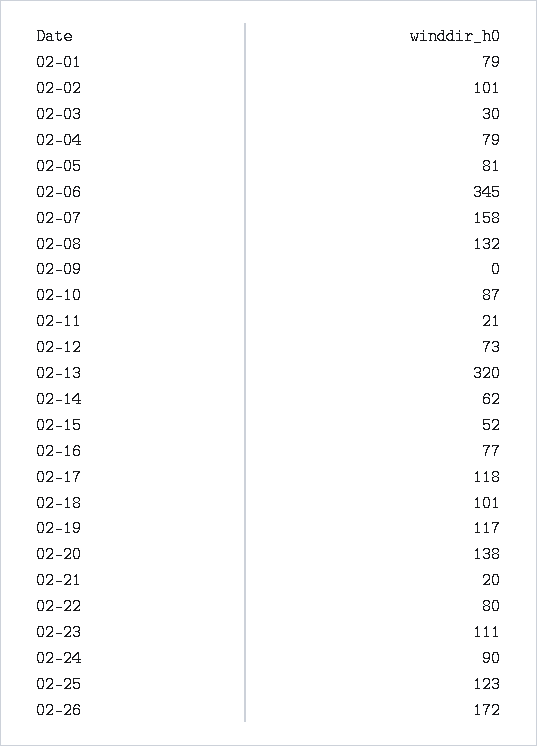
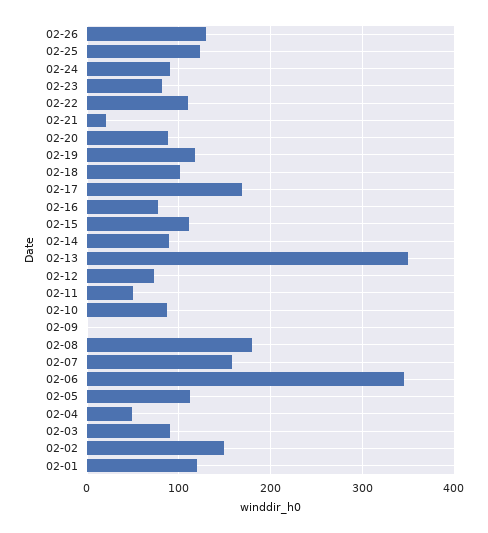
02-01: 79 -> 120
02-02: 101 -> 150
02-03: 30 -> 90
02-04: 79 -> 50
02-05: 81 -> 110
02-08: 132 -> 180
02-11: 21 -> 50
02-13: 320 -> 350
02-14: 62 -> 90
02-15: 52 -> 110
02-17: 118 -> 170
02-20: 138 -> 90
02-22: 80 -> 110
02-23: 111 -> 80
02-26: 172 -> 130

